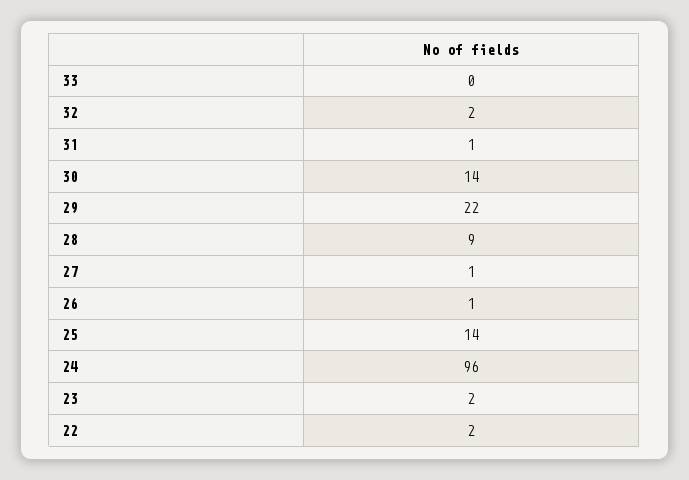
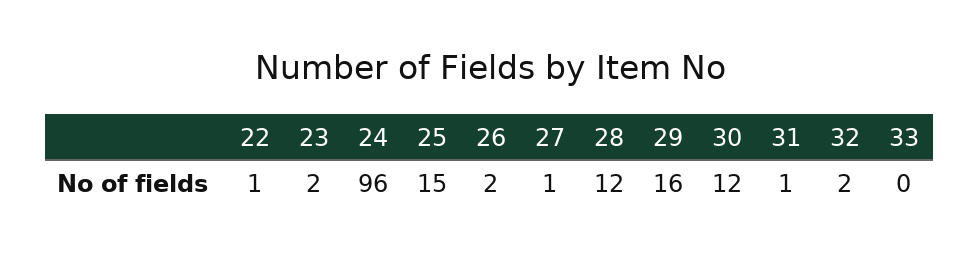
30: 14 -> 12
29: 22 -> 16
28: 9 -> 12
26: 1 -> 2
25: 14 -> 15
22: 2 -> 1

